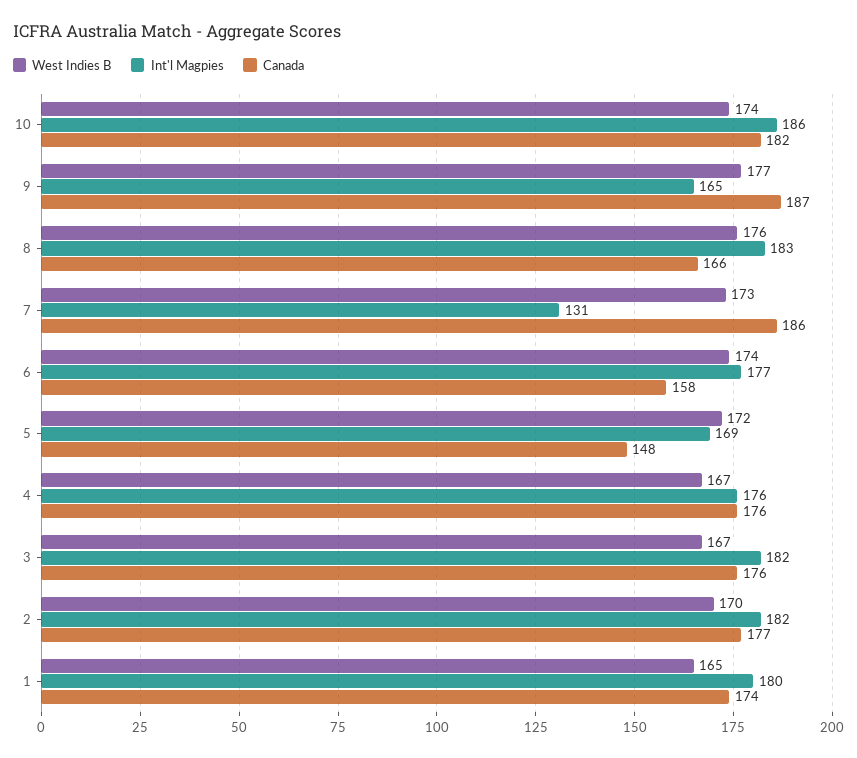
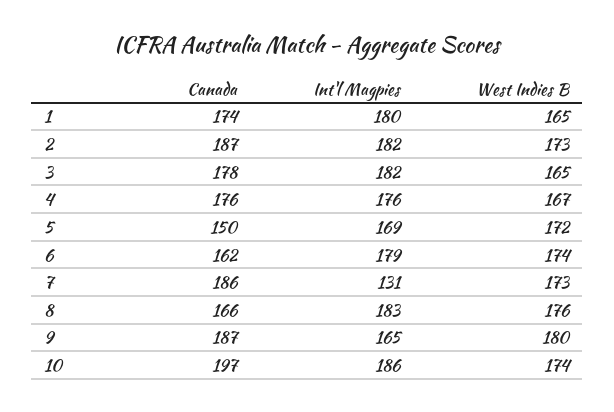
Canada, 10: 182 -> 197
West Indies B, 9: 177 -> 180
Int'l Magpies, 6: 177 -> 179
Canada, 6: 158 -> 162
Canada, 5: 148 -> 150
West Indies B, 3: 167 -> 165
Canada, 3: 176 -> 178
West Indies B, 2: 170 -> 173
Canada, 2: 177 -> 187

